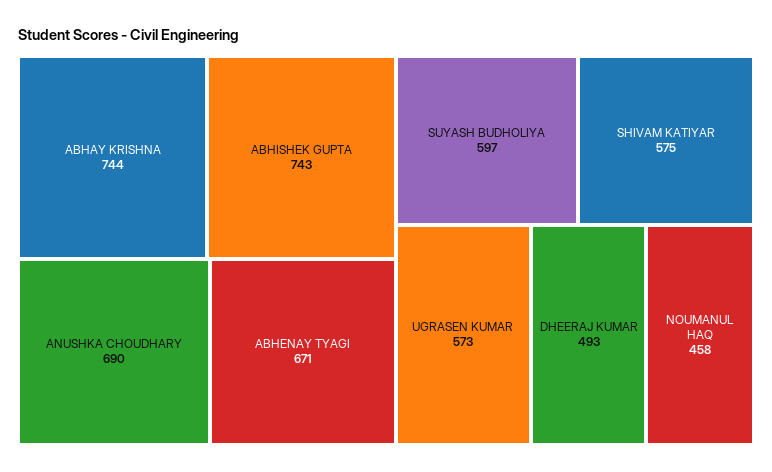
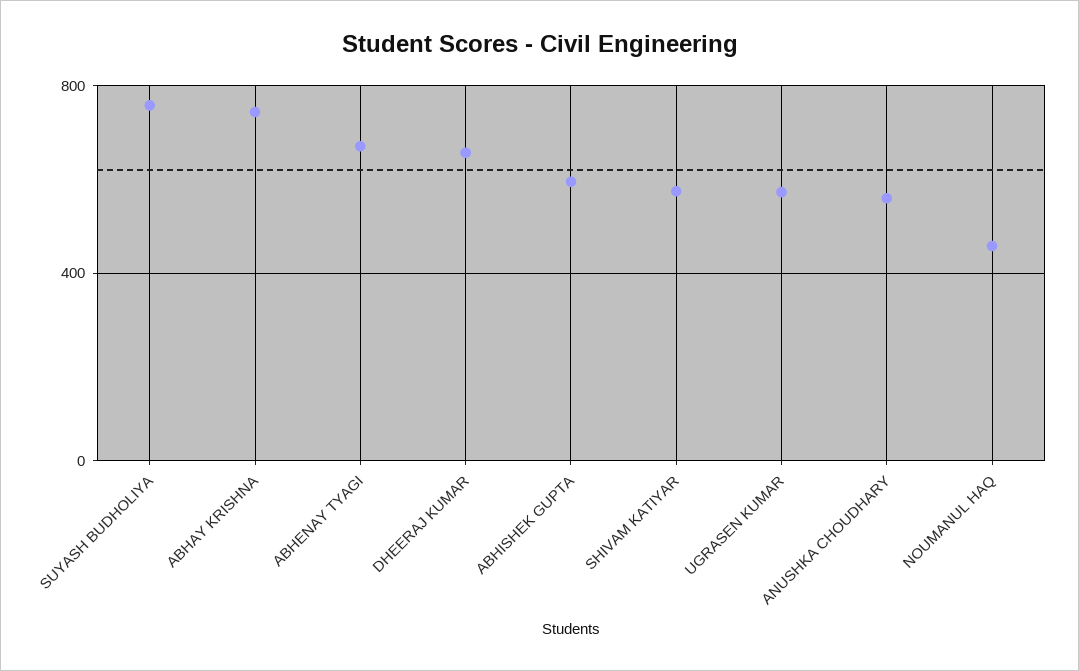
ABHISHEK GUPTA: 743 -> 600
ANUSHKA CHOUDHARY: 690 -> 550
SUYASH BUDHOLIYA: 597 -> 750
DHEERAJ KUMAR: 493 -> 650

